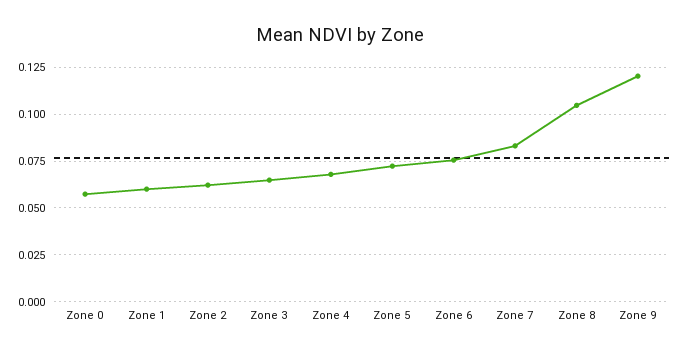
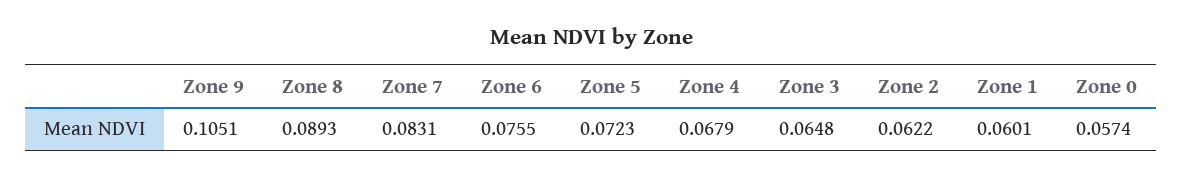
Zone 8: 0.105 -> 0.0893
Zone 9: 0.12 -> 0.1051

